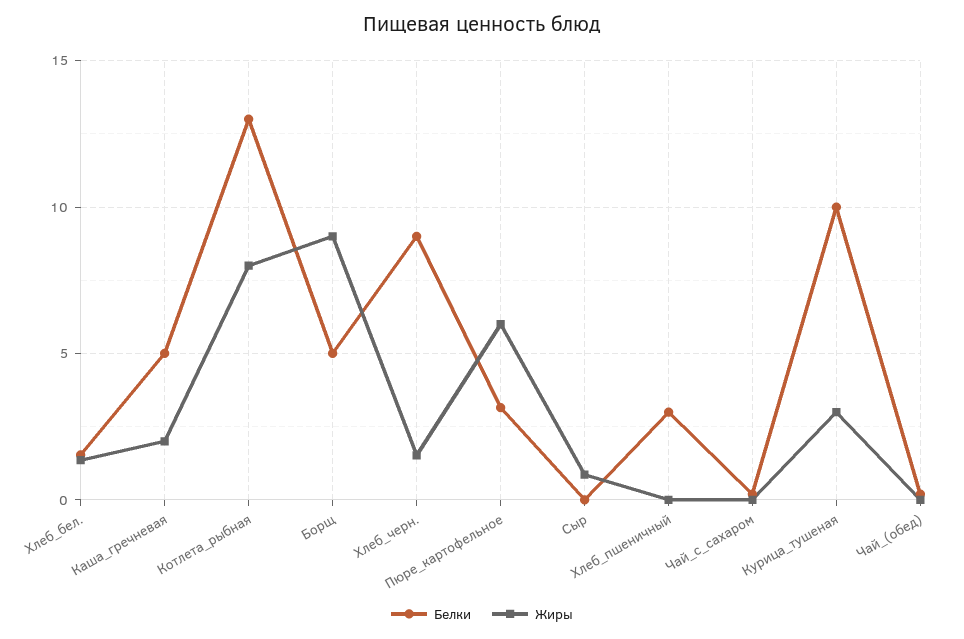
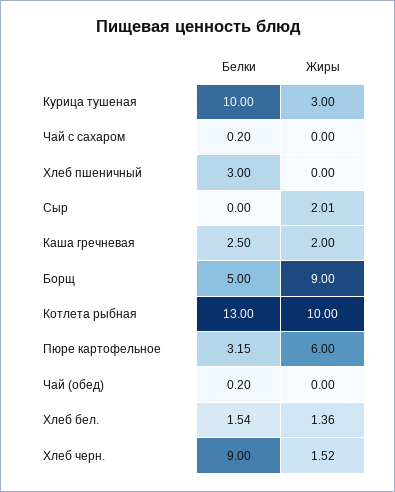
Белки, Каша_гречневая: 5 -> 2.5
Жиры, Котлета_рыбная: 8 -> 10
Жиры, Сыр: 1 -> 2.01

